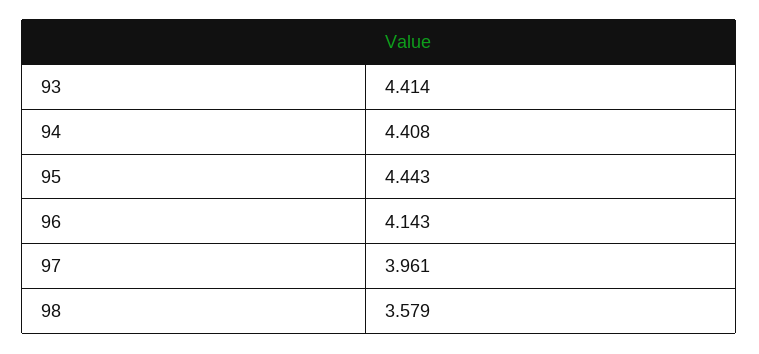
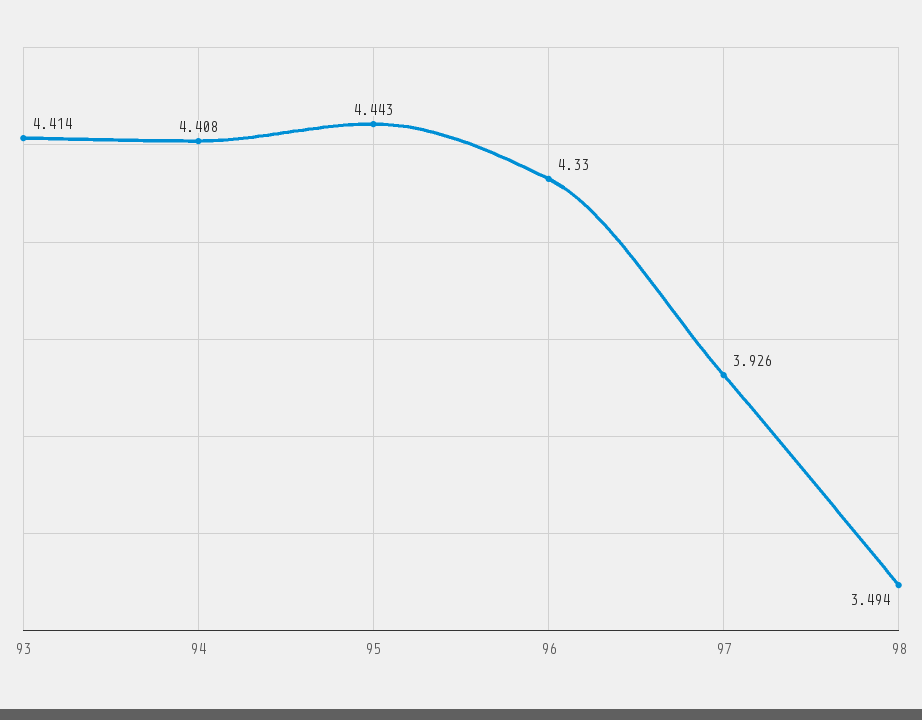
96: 4.143 -> 4.33
97: 3.961 -> 3.926
98: 3.579 -> 3.494

